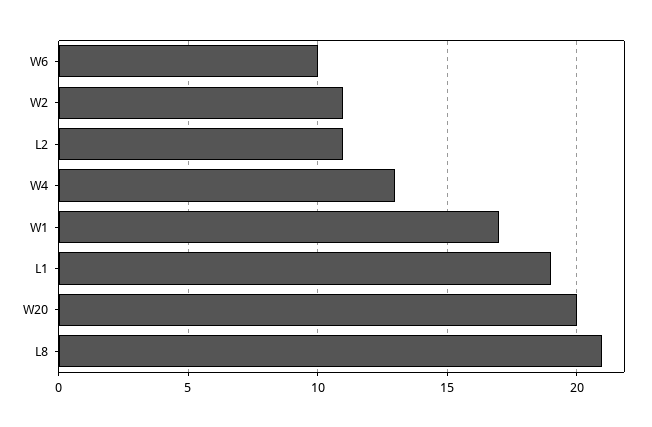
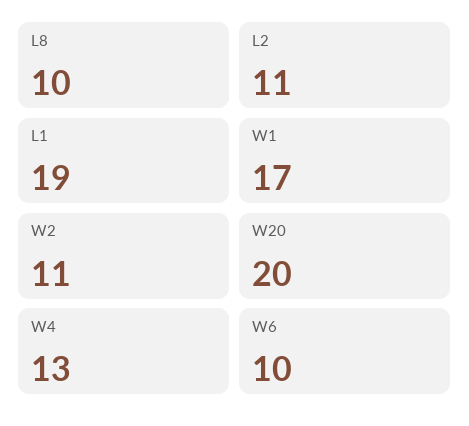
L8: 21 -> 10

